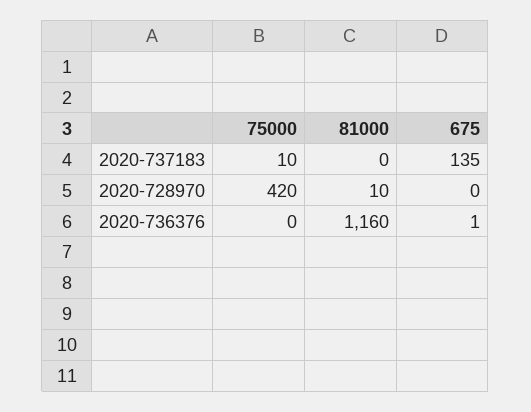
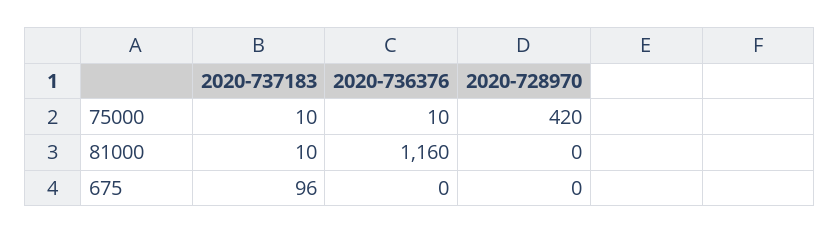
81000, 2020-737183: 0 -> 10
675, 2020-737183: 135 -> 96
81000, 2020-728970: 10 -> 0
75000, 2020-736376: 0 -> 10
675, 2020-736376: 1 -> 0

